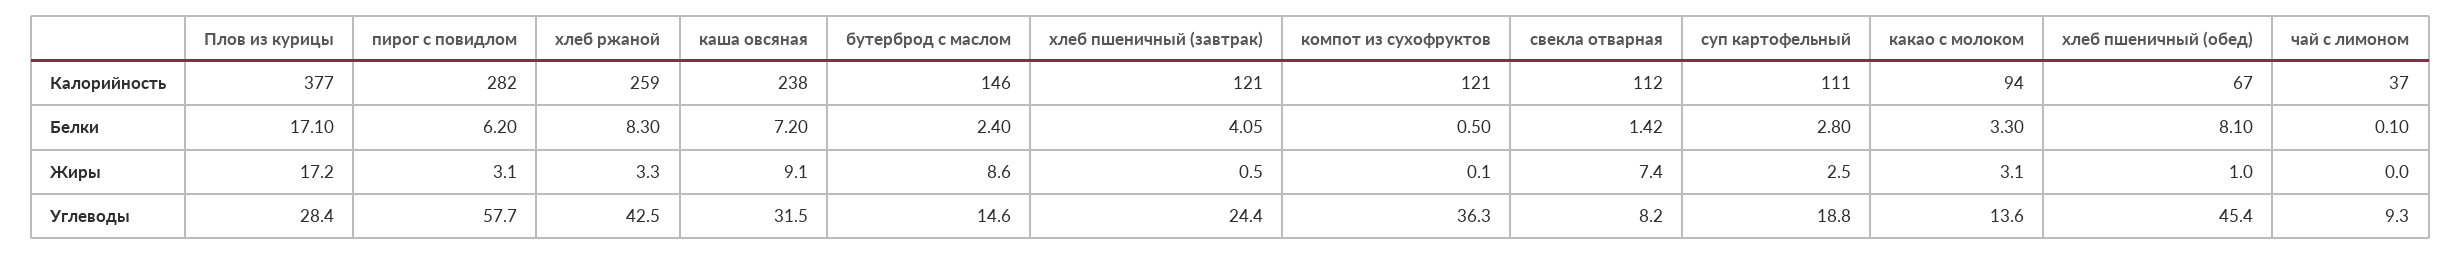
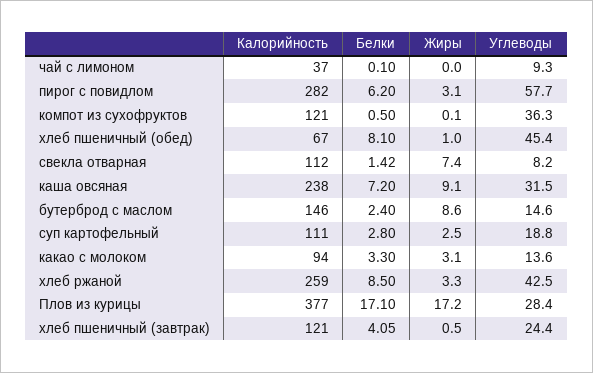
хлеб ржаной, Белки: 8.3 -> 8.5

